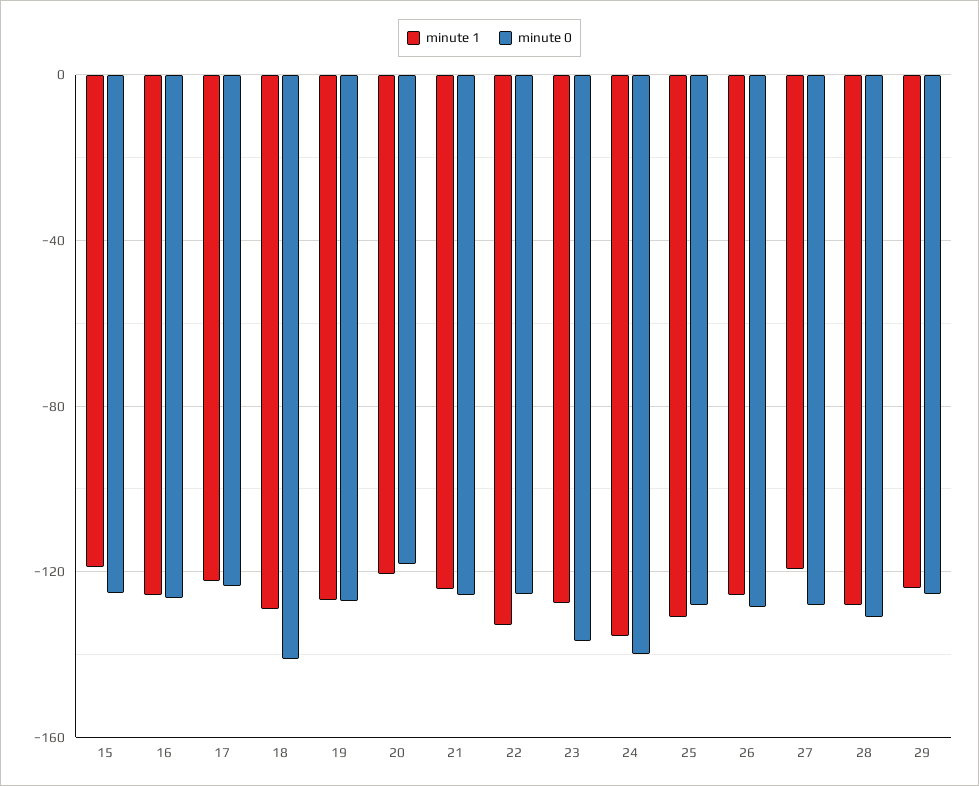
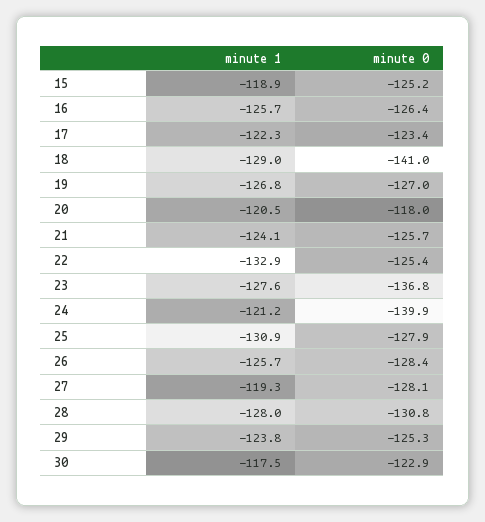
minute 1, 24: -135 -> -121.2
minute 1, 30: none -> -117.5
minute 0, 30: none -> -122.9

